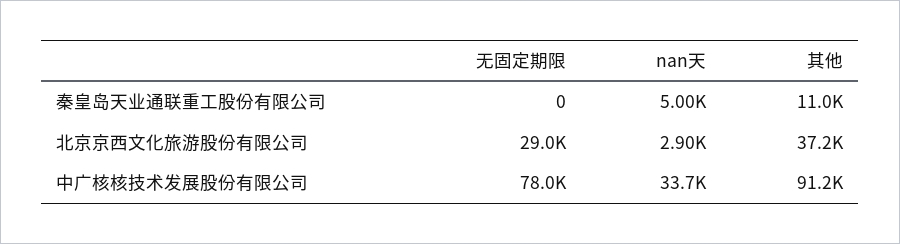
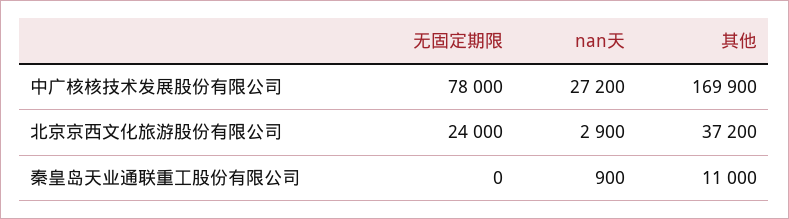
nan天, 秦皇岛天业通联重工股份有限公司: 5000 -> 900
无固定期限, 北京京西文化旅游股份有限公司: 29000 -> 24000
nan天, 中广核核技术发展股份有限公司: 33700 -> 27200
其他, 中广核核技术发展股份有限公司: 91200 -> 169900

